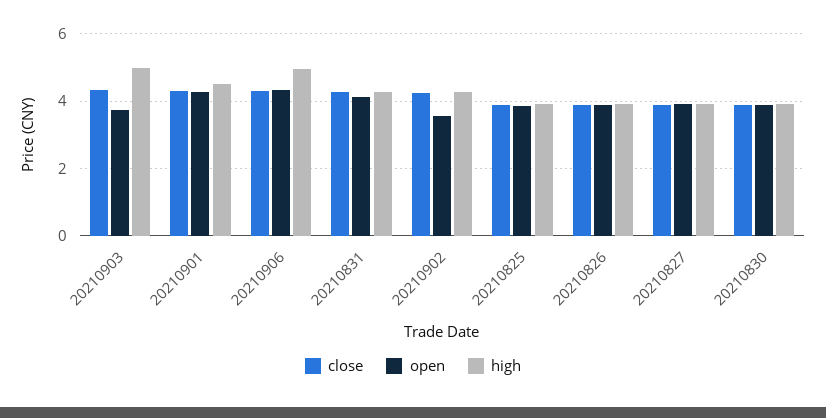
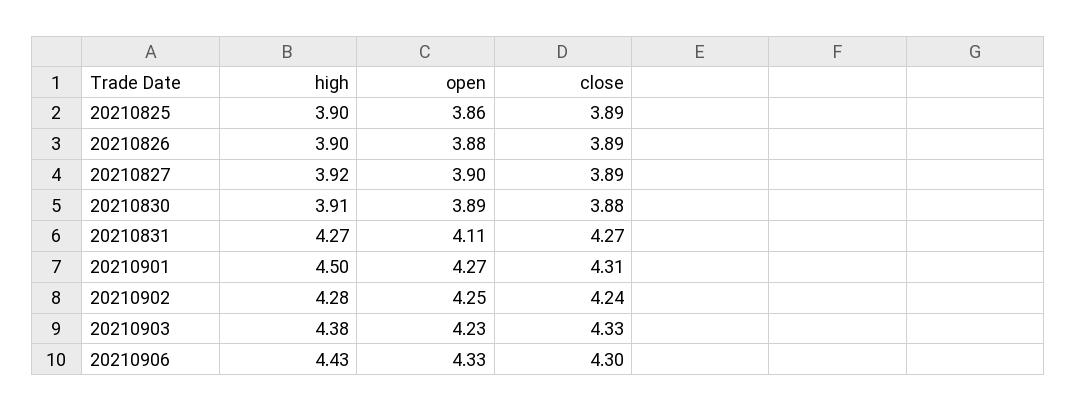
open, 20210903: 3.8 -> 4.23
high, 20210903: 5 -> 4.38
high, 20210906: 5 -> 4.43
open, 20210902: 3.6 -> 4.25

